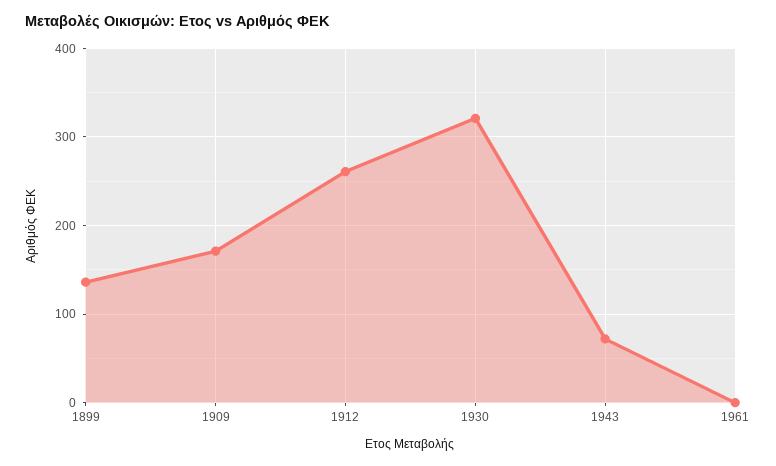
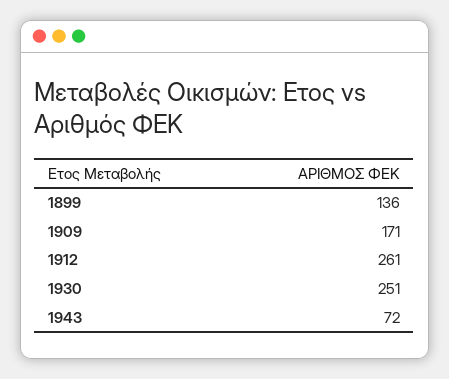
1930: 320 -> 251
1961: 0 -> none

